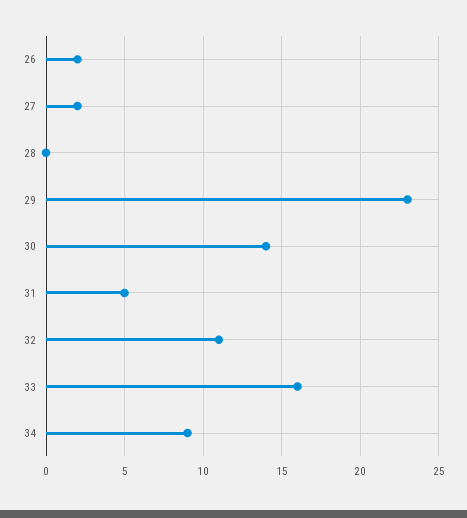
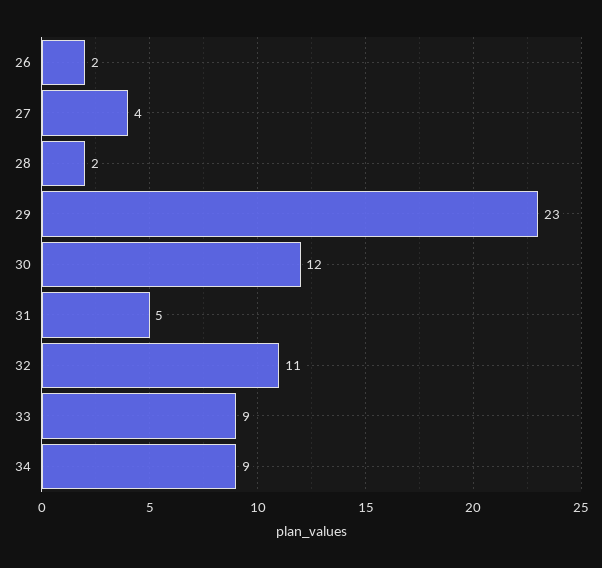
27: 2 -> 4
28: 0 -> 2
30: 14 -> 12
33: 16 -> 9

